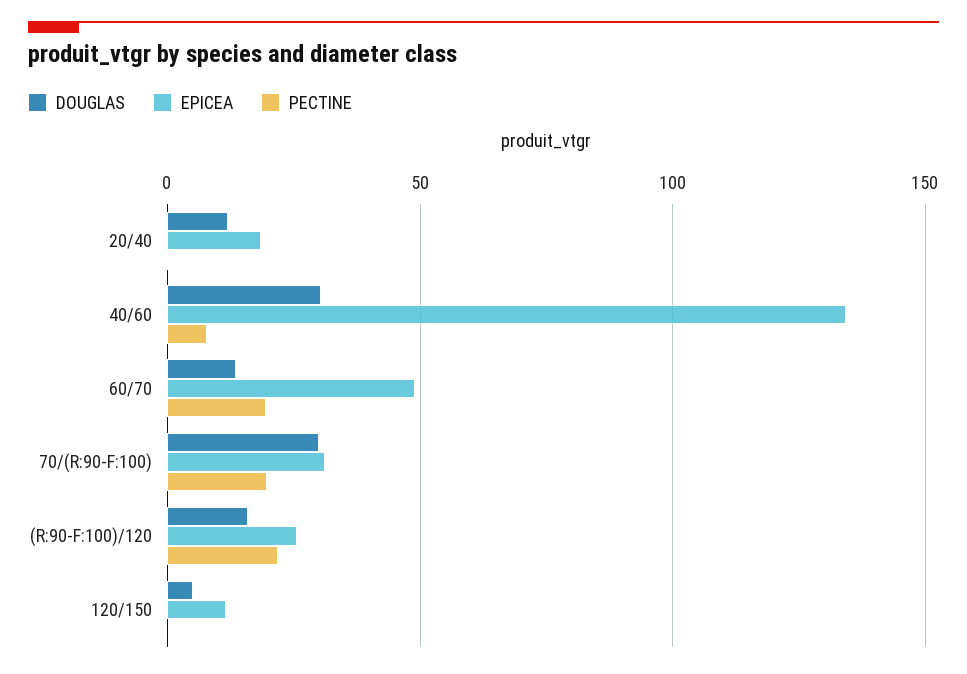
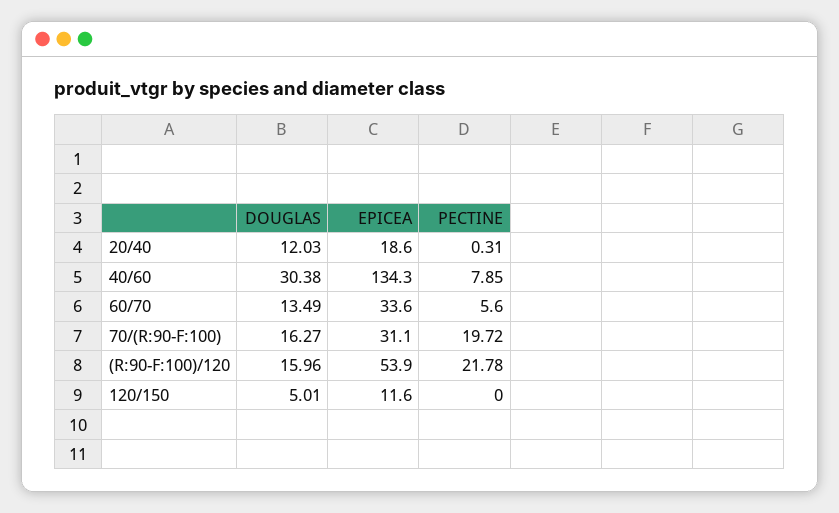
EPICEA, 60/70: 50 -> 33.6
PECTINE, 60/70: 20 -> 5.6
DOUGLAS, 70/(R:90-F:100): 30 -> 16.27
EPICEA, (R:90-F:100)/120: 25 -> 53.9

